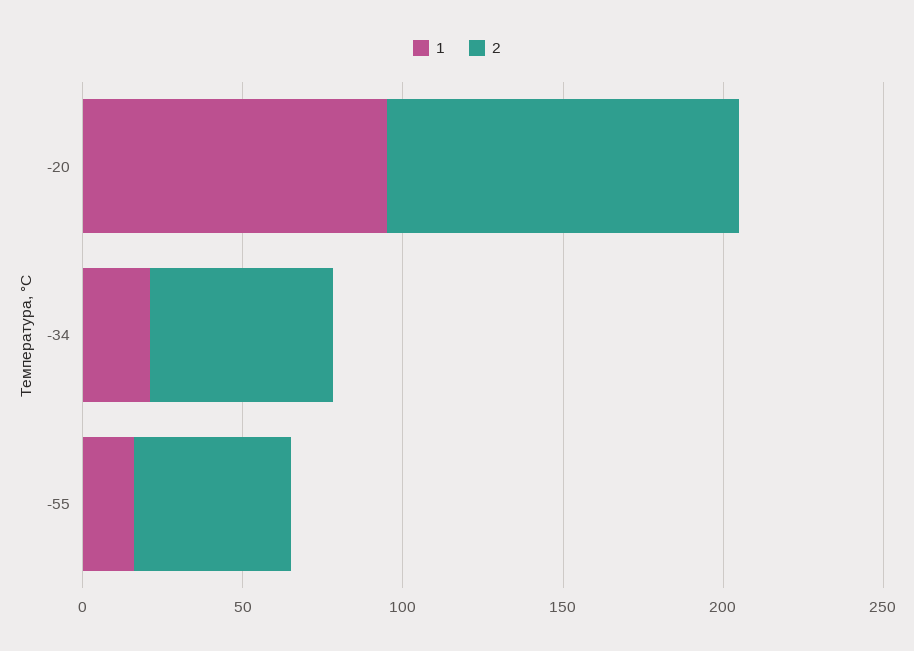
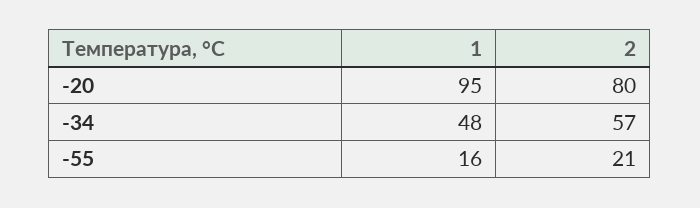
2, -20: 110 -> 80
1, -34: 20 -> 48
2, -55: 50 -> 21

